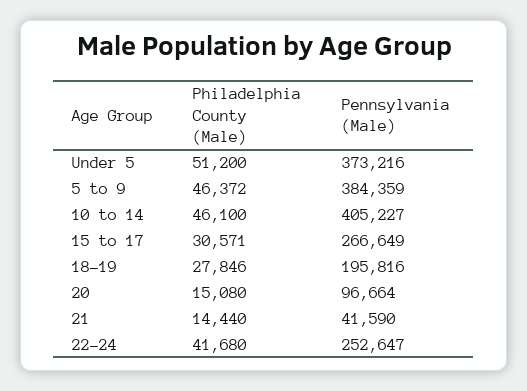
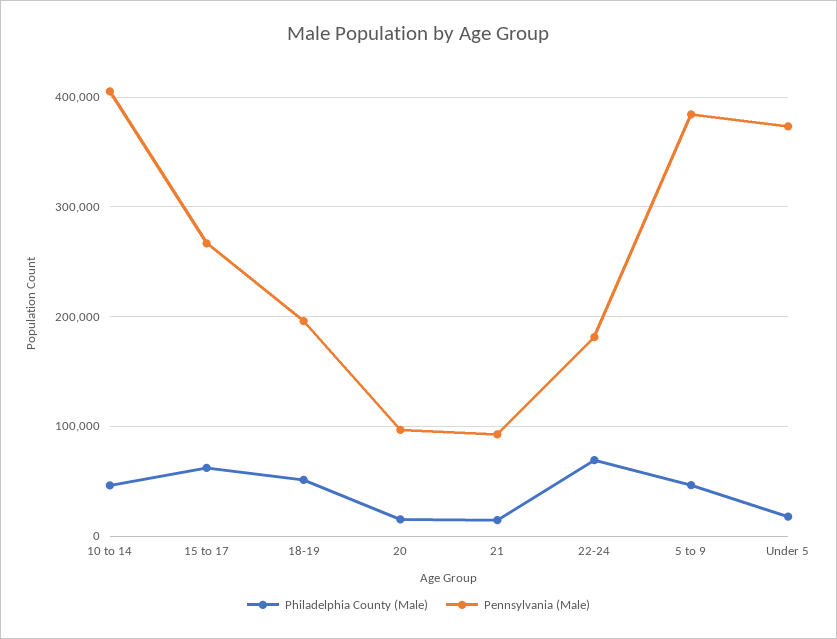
Philadelphia County (Male), Under 5: 51200 -> 20000
Philadelphia County (Male), 15 to 17: 30571 -> 60000
Philadelphia County (Male), 18-19: 27846 -> 50000
Pennsylvania (Male), 21: 41590 -> 90000
Philadelphia County (Male), 22-24: 41680 -> 70000
Pennsylvania (Male), 22-24: 252647 -> 180000

